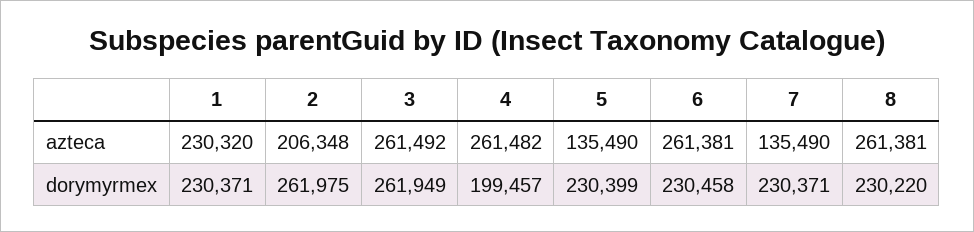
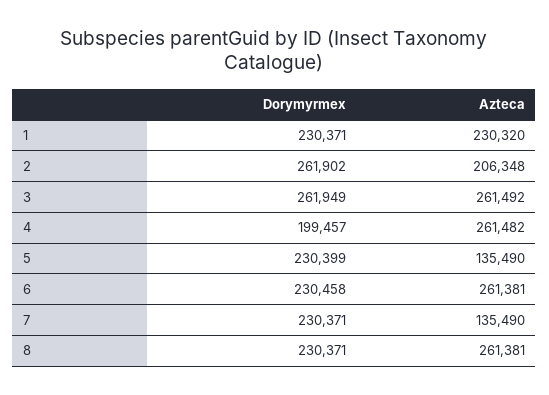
2, dorymyrmex: 261975 -> 261902
8, dorymyrmex: 230220 -> 230371

